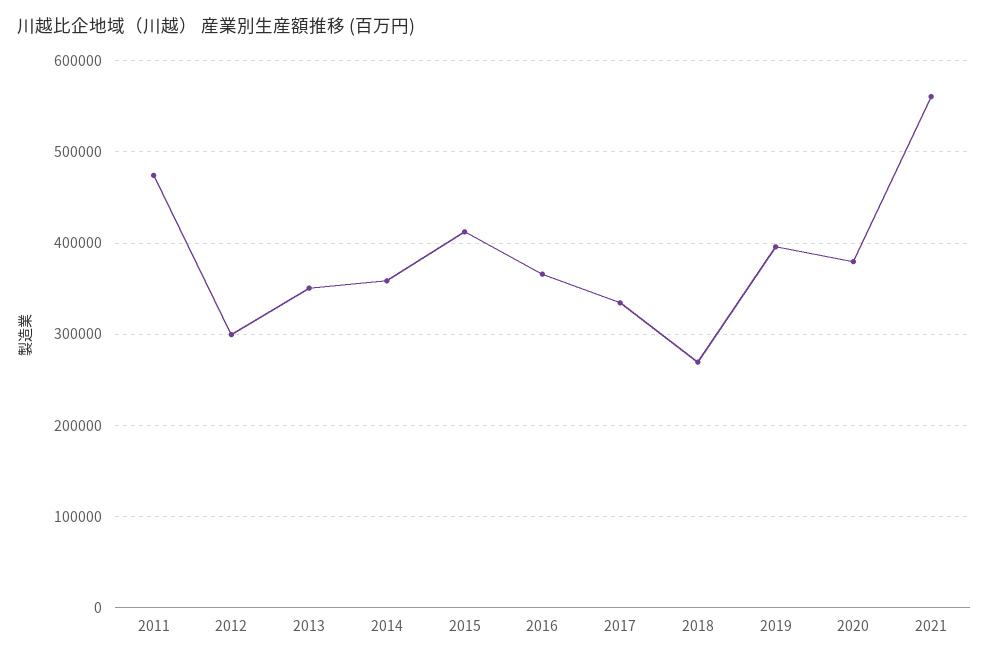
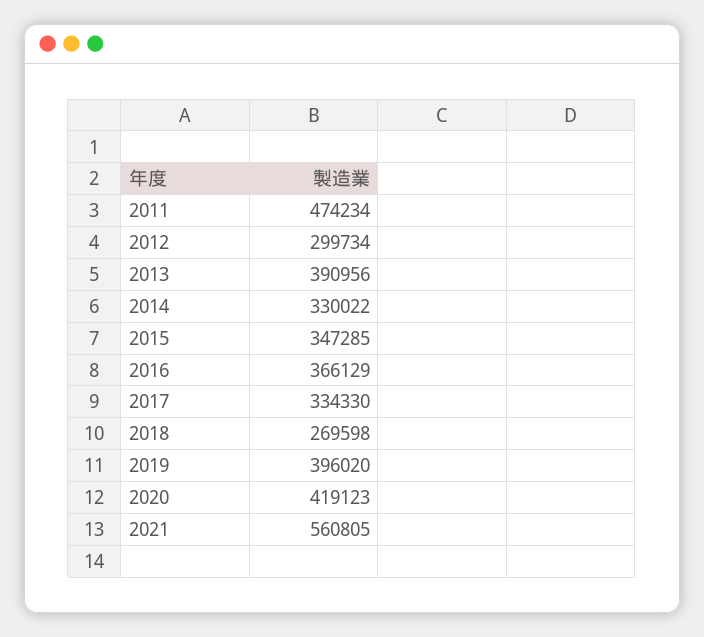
2013: 350000 -> 390956
2014: 360000 -> 330022
2015: 410000 -> 347285
2020: 380000 -> 419123

